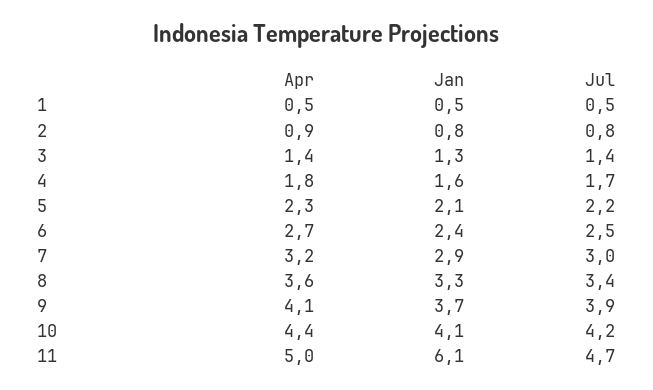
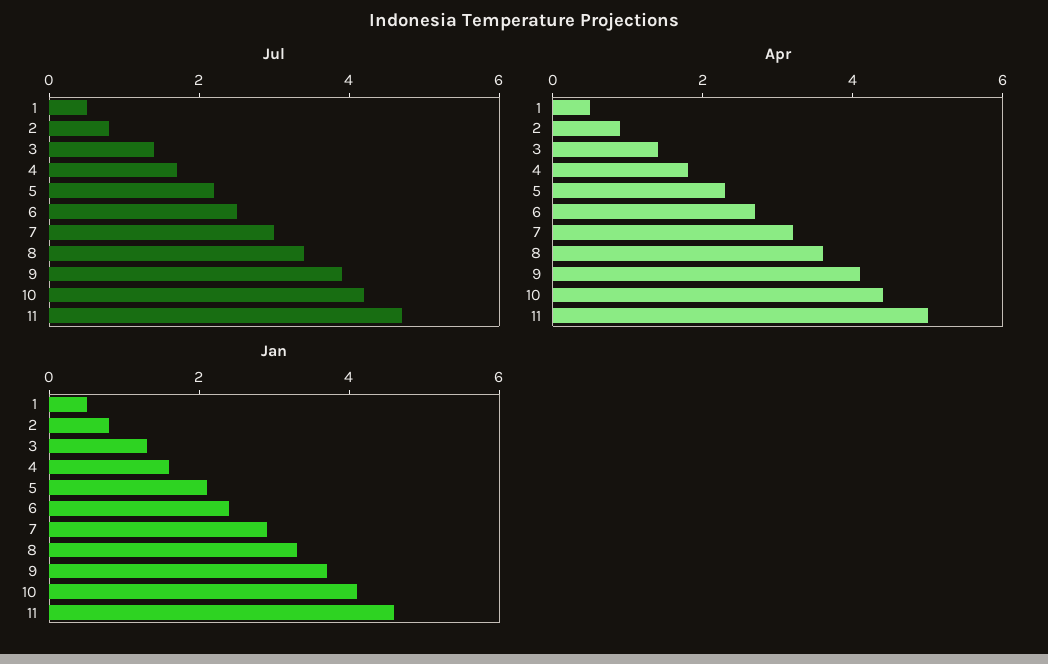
Jan, 11: 6.1 -> 4.5

